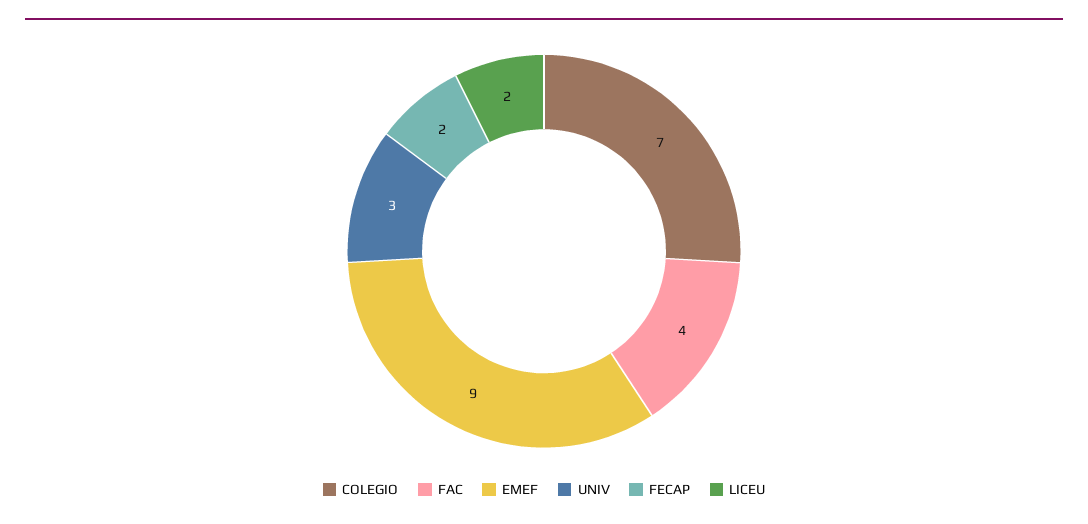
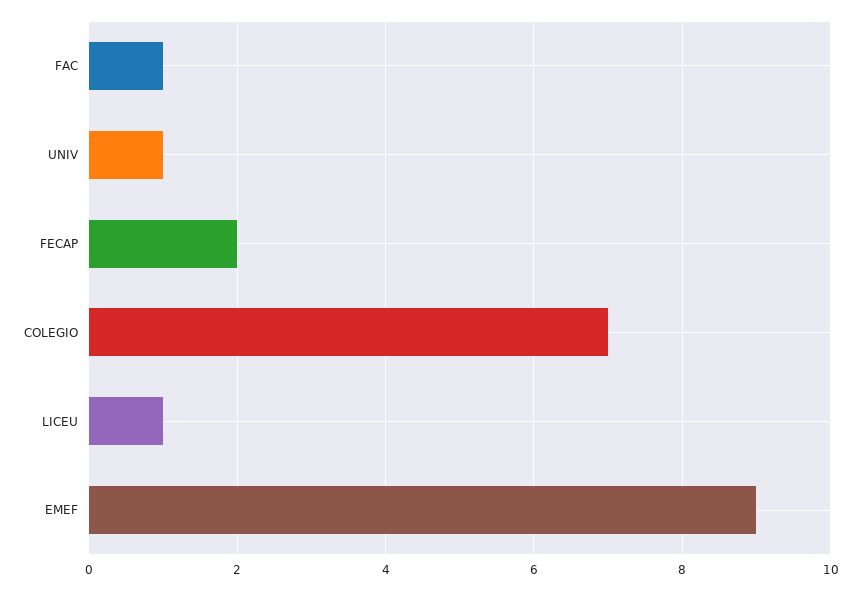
FAC: 4 -> 1
UNIV: 3 -> 1
LICEU: 2 -> 1

